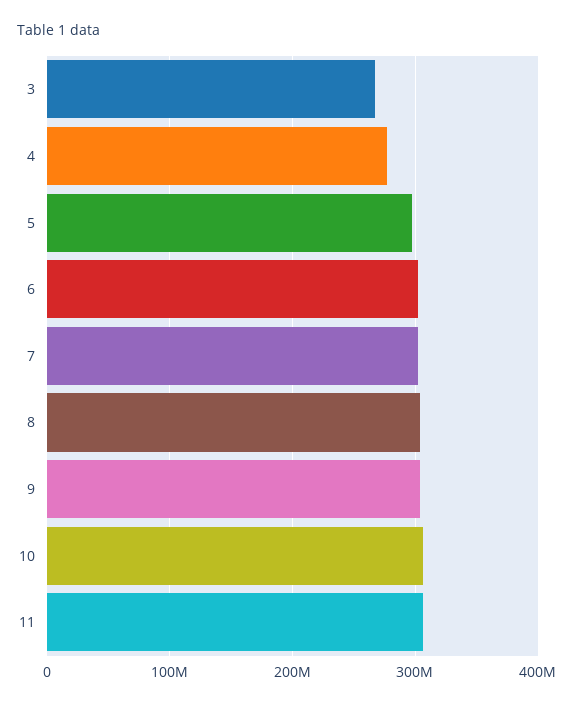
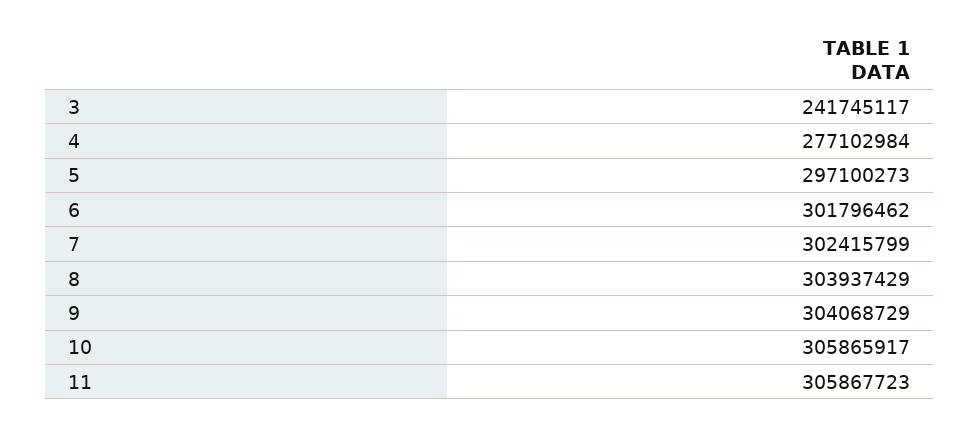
3: 270000000 -> 241745117

